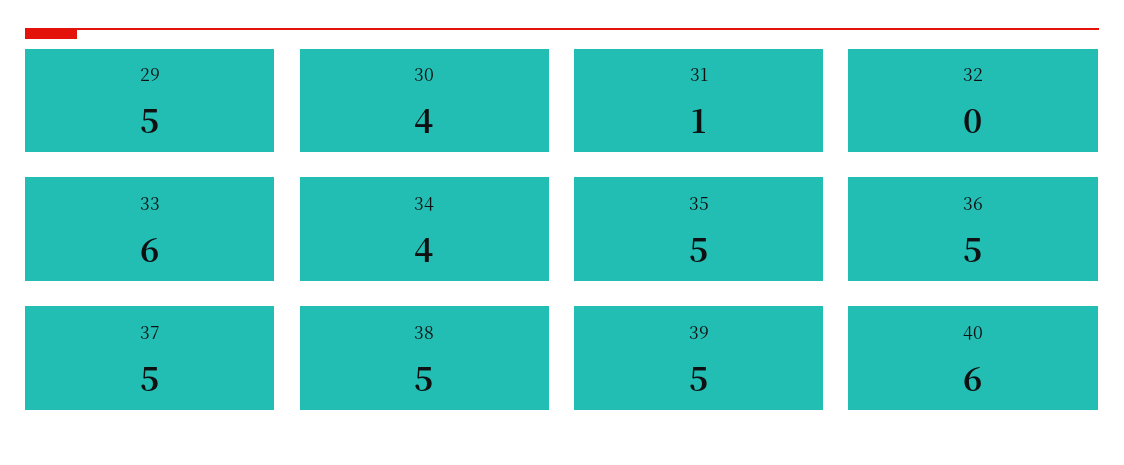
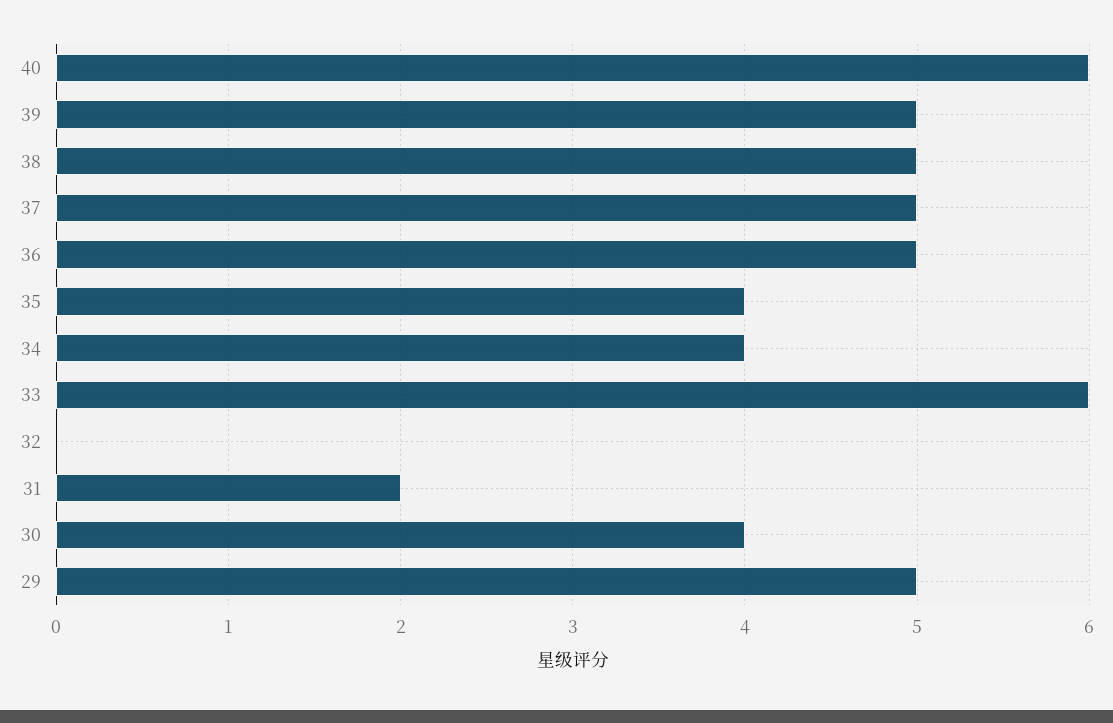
31: 1 -> 2
35: 5 -> 4

